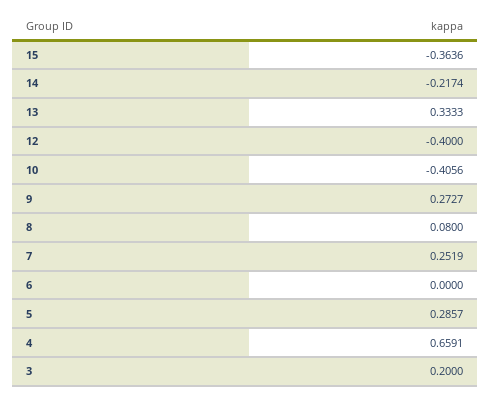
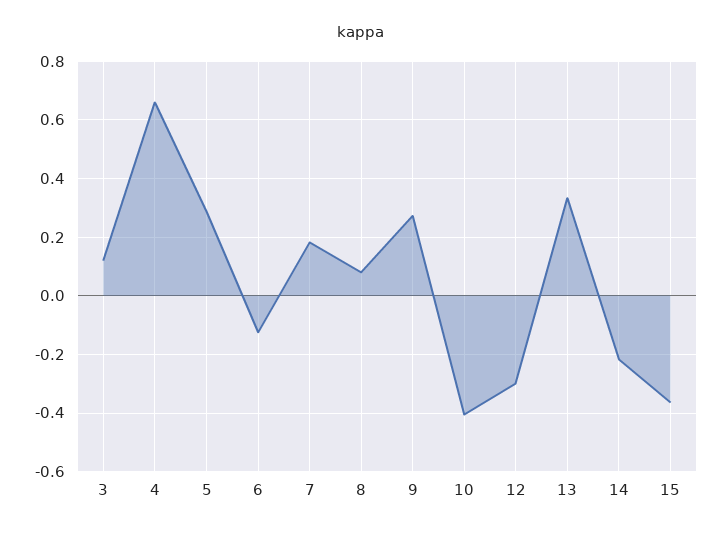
12: -0.4 -> -0.3
7: 0.2519 -> 0.175
6: 0 -> -0.125
3: 0.2 -> 0.125

